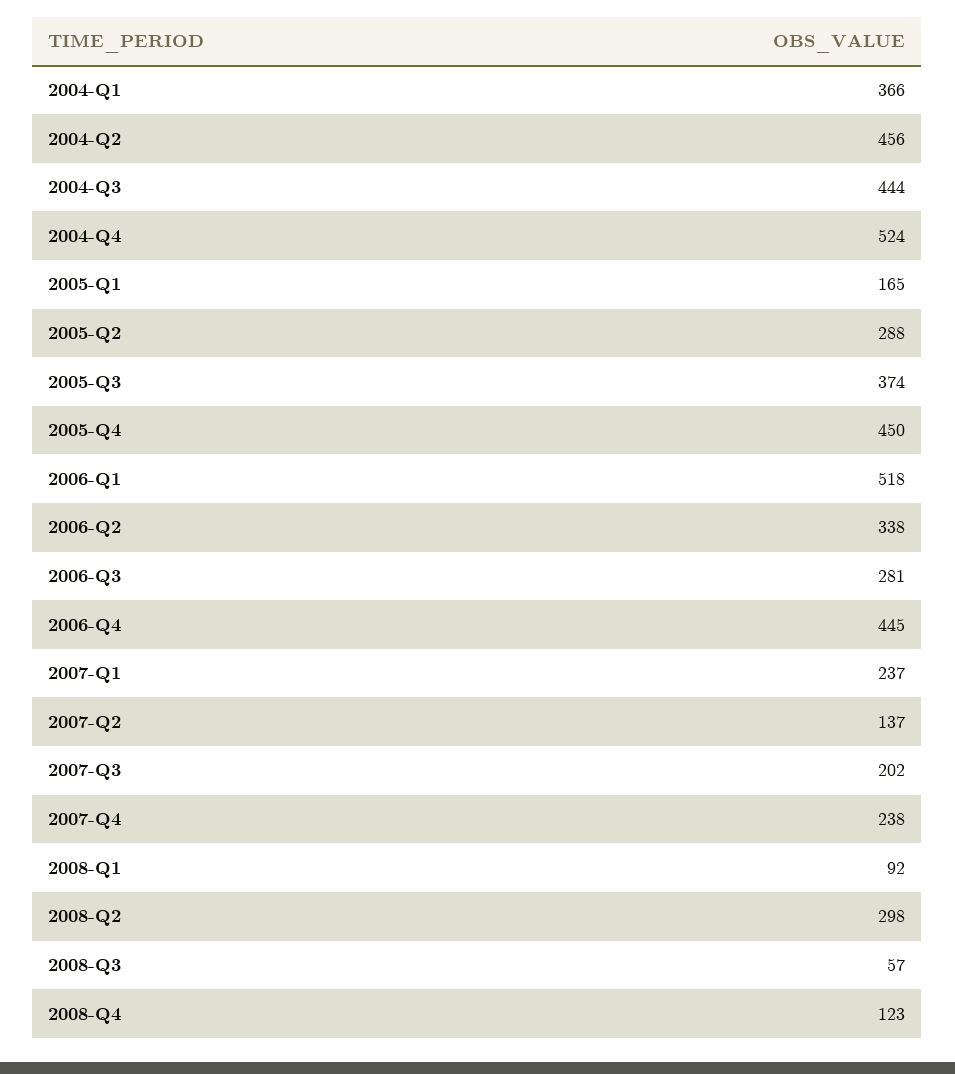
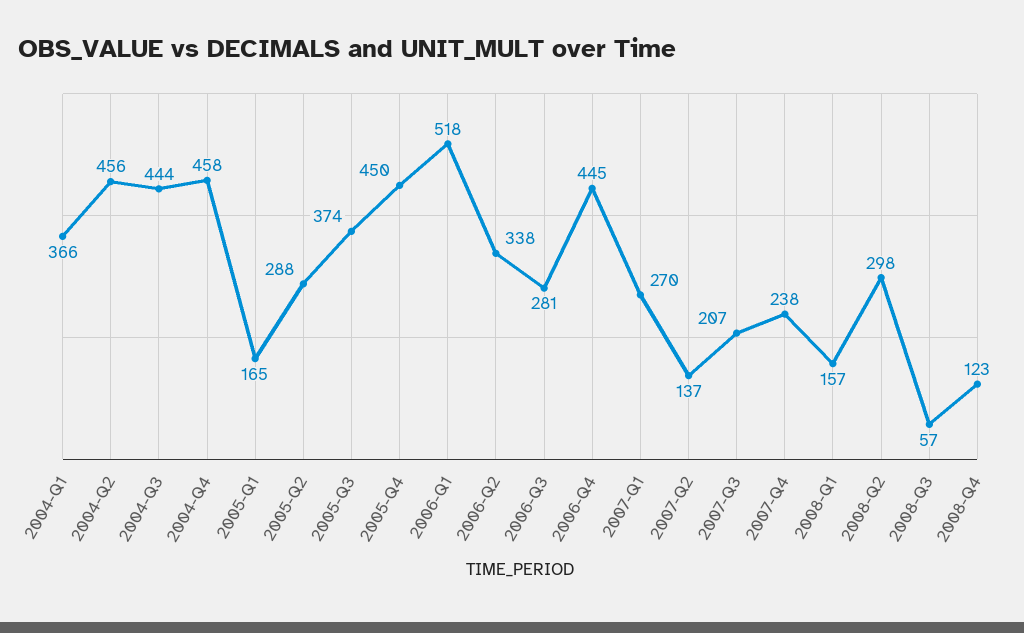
2004-Q4: 524 -> 458
2007-Q1: 237 -> 270
2007-Q3: 202 -> 207
2008-Q1: 92 -> 157

